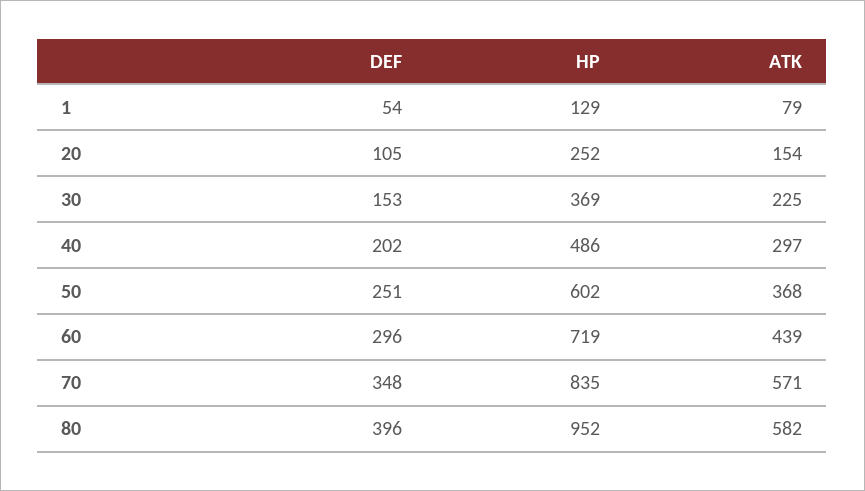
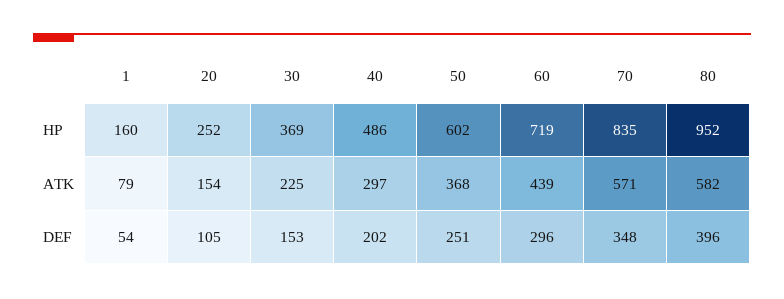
HP, 1: 129 -> 160

